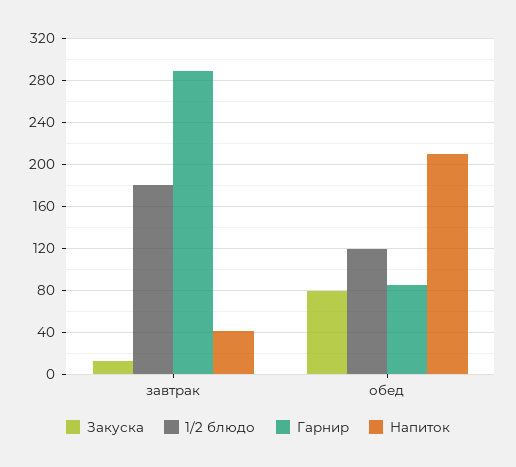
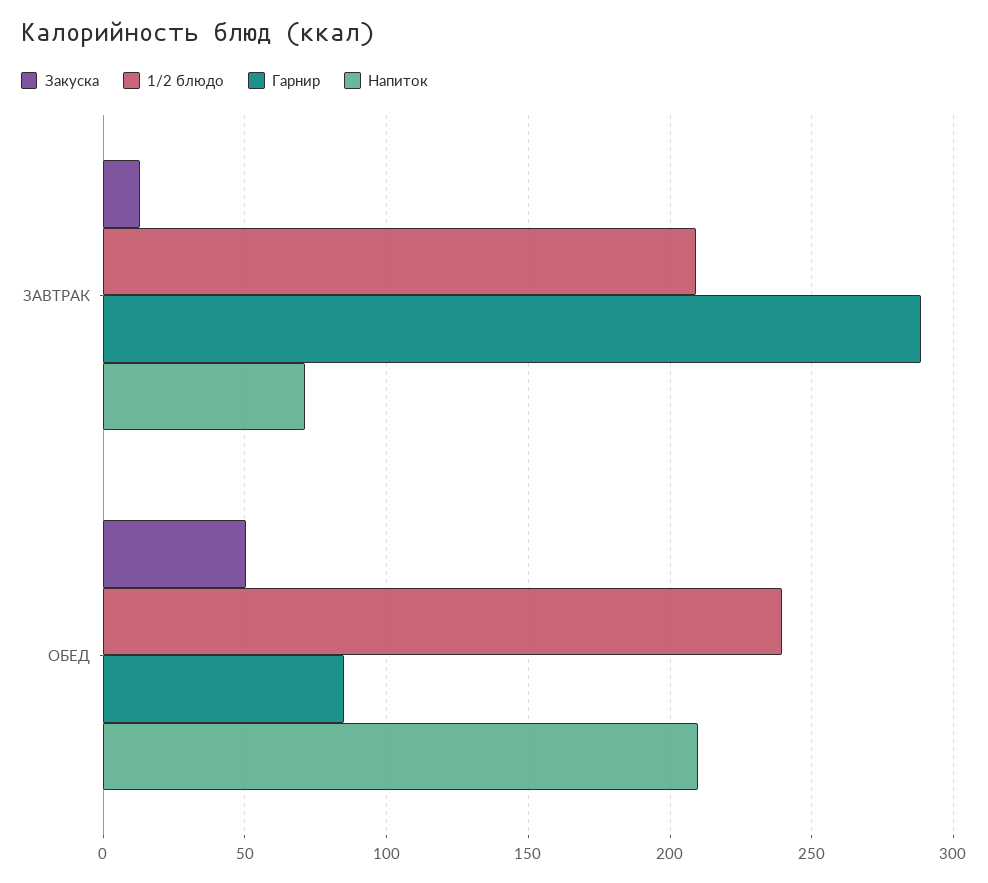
1/2 блюдо, завтрак: 180 -> 210
Напиток, завтрак: 40 -> 70
Закуска, обед: 80 -> 50
1/2 блюдо, обед: 120 -> 240

